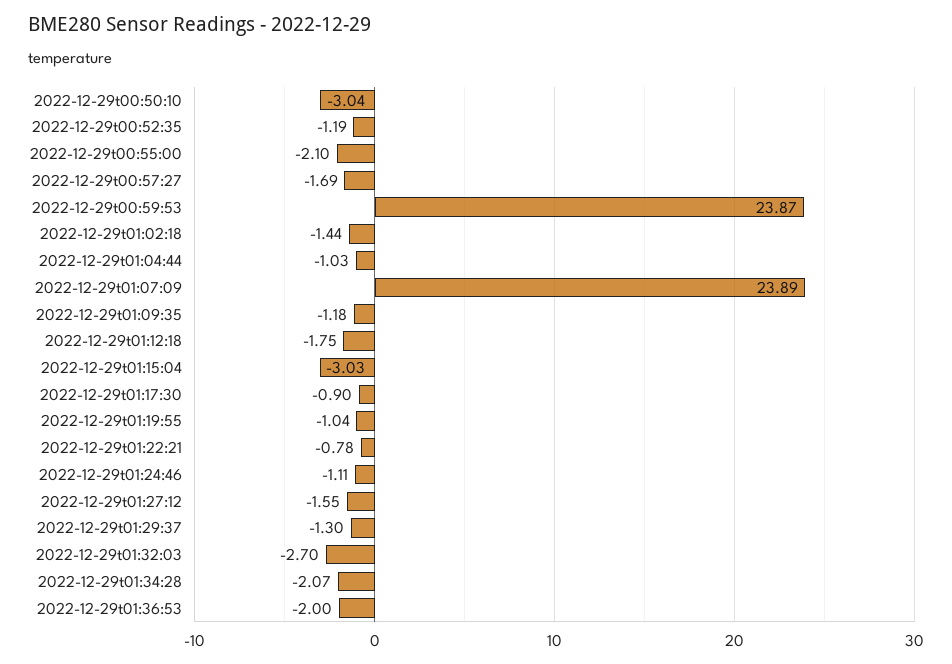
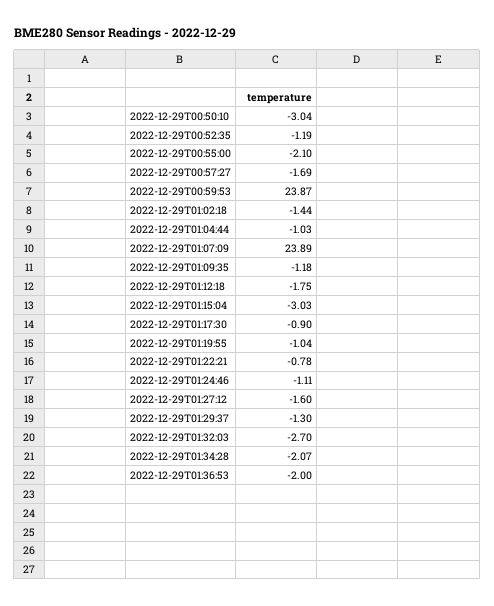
2022-12-29t01:27:12: -1.55 -> -1.6

